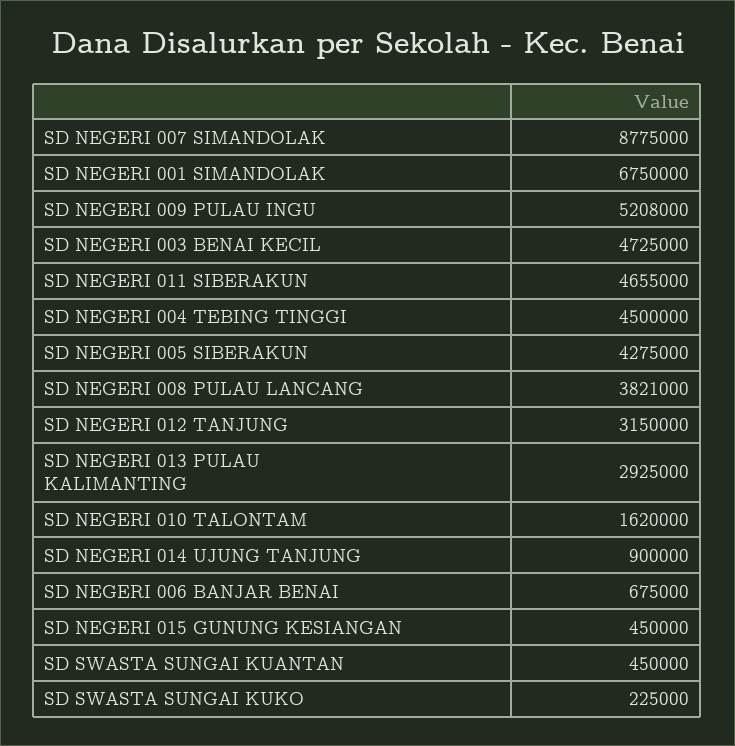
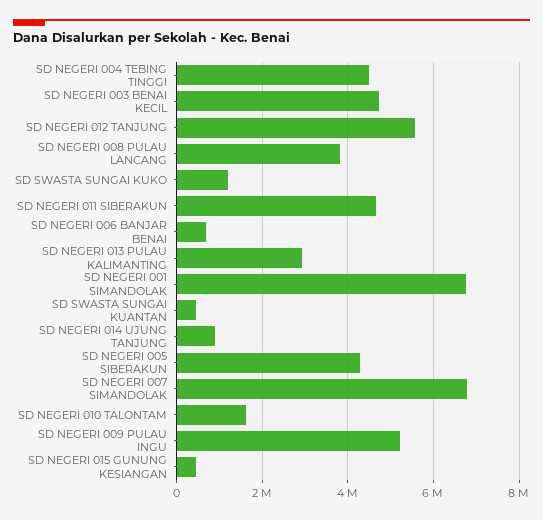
SD NEGERI 007 SIMANDOLAK: 8775000 -> 6800000
SD NEGERI 012 TANJUNG: 3150000 -> 5600000
SD SWASTA SUNGAI KUKO: 225000 -> 1200000

